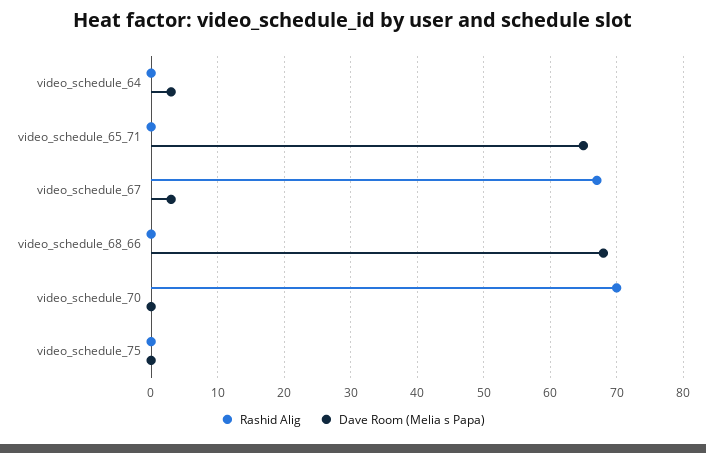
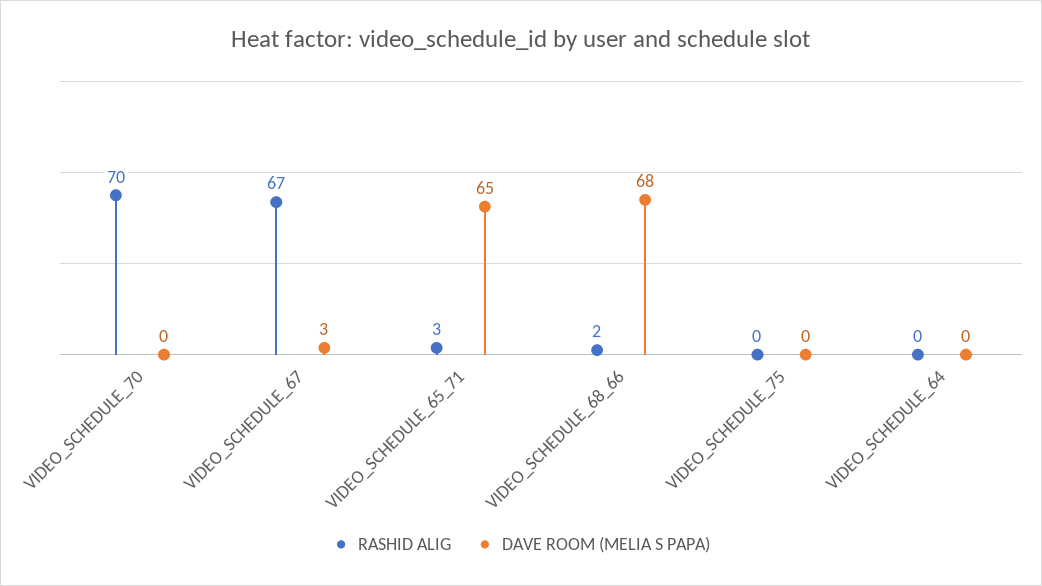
Dave Room (Melia s Papa), video_schedule_64: 3 -> 0
Rashid Alig, video_schedule_65_71: 0 -> 3
Rashid Alig, video_schedule_68_66: 0 -> 2

